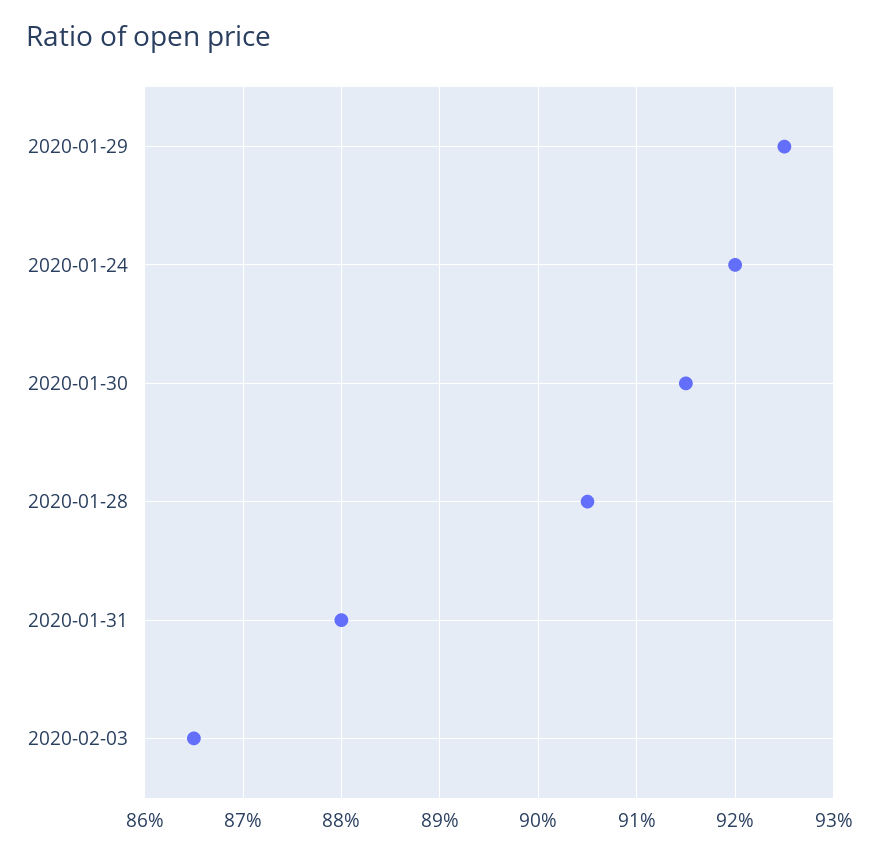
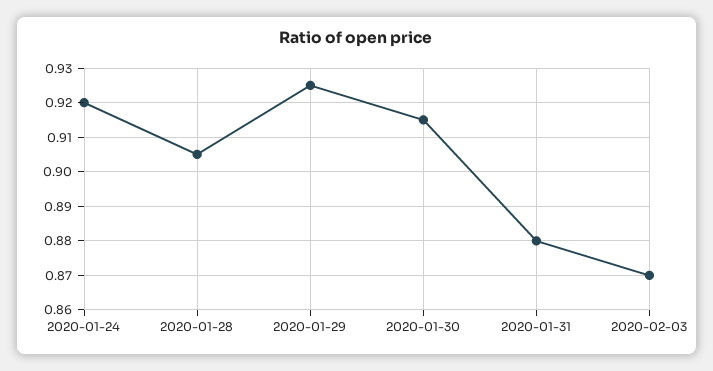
2020-02-03: 0.865 -> 0.87

